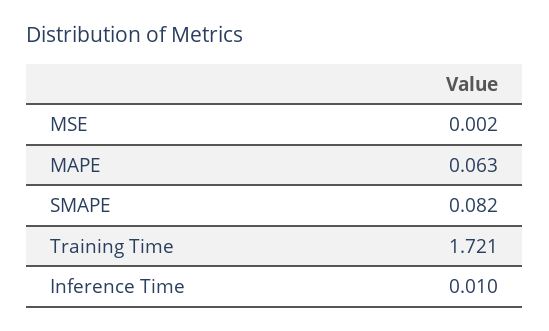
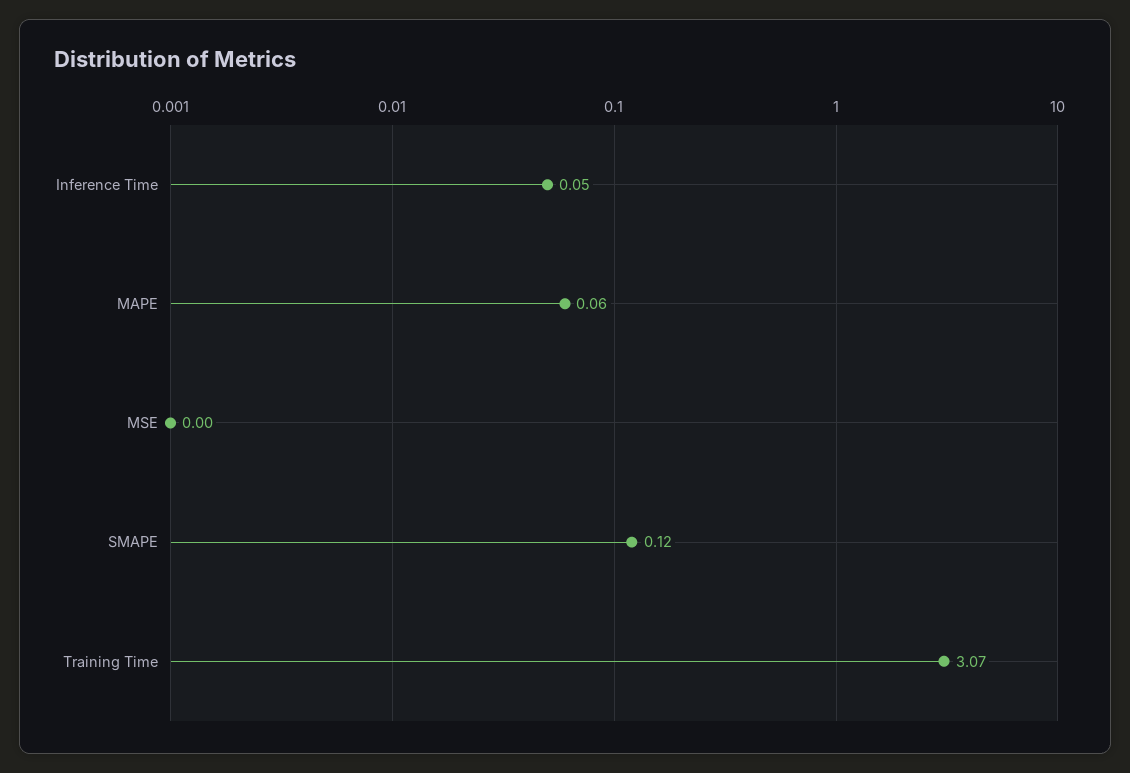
SMAPE: 0.082 -> 0.12
Training Time: 1.721 -> 3.07
Inference Time: 0.01 -> 0.05

